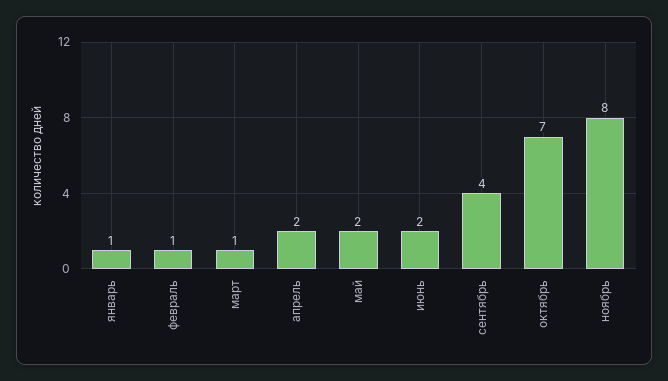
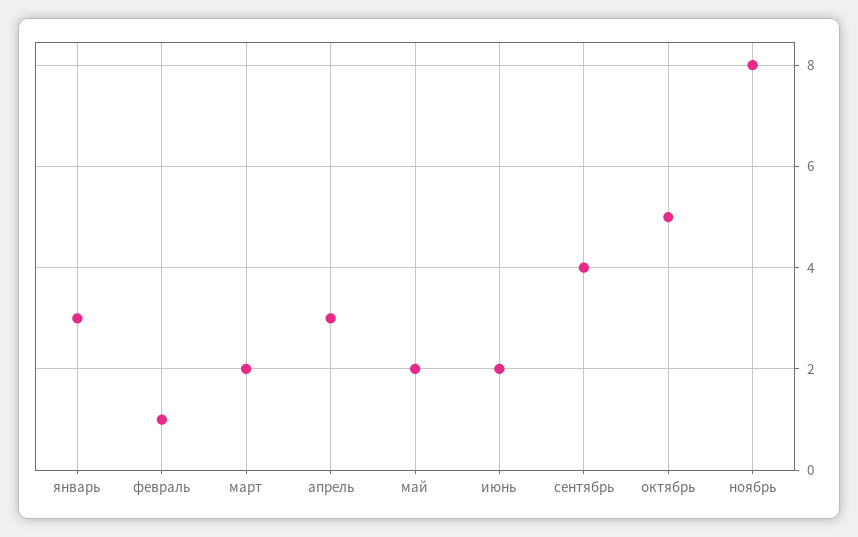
январь: 1 -> 3
март: 1 -> 2
апрель: 2 -> 3
октябрь: 7 -> 5

